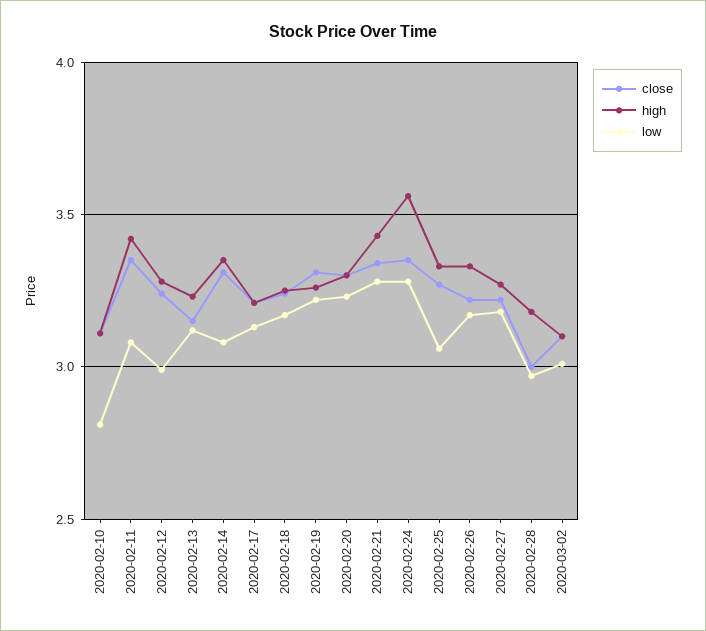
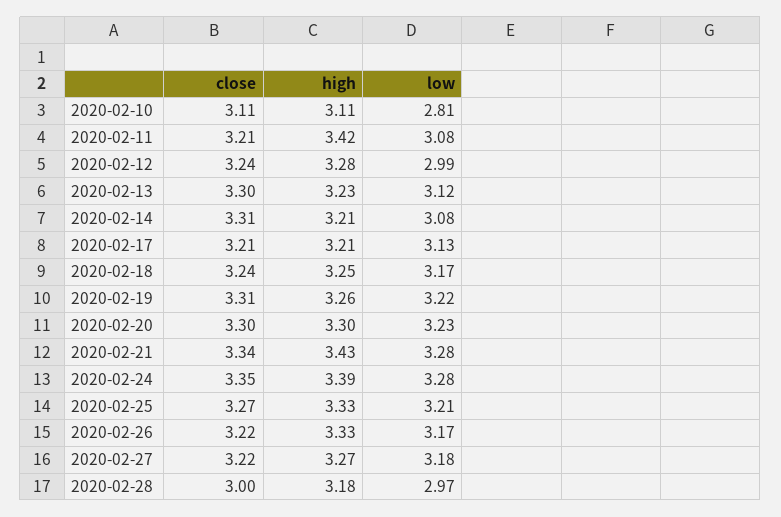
close, 2020-02-11: 3.35 -> 3.21
close, 2020-02-13: 3.15 -> 3.3
high, 2020-02-14: 3.35 -> 3.21
high, 2020-02-24: 3.55 -> 3.39
low, 2020-02-25: 3.05 -> 3.21
close, 2020-03-02: 3.1 -> none
high, 2020-03-02: 3.1 -> none
low, 2020-03-02: 3 -> none

